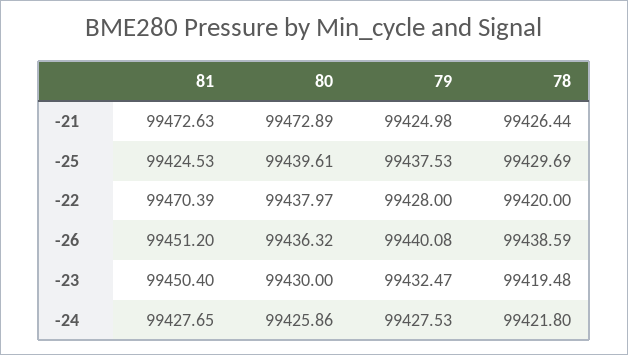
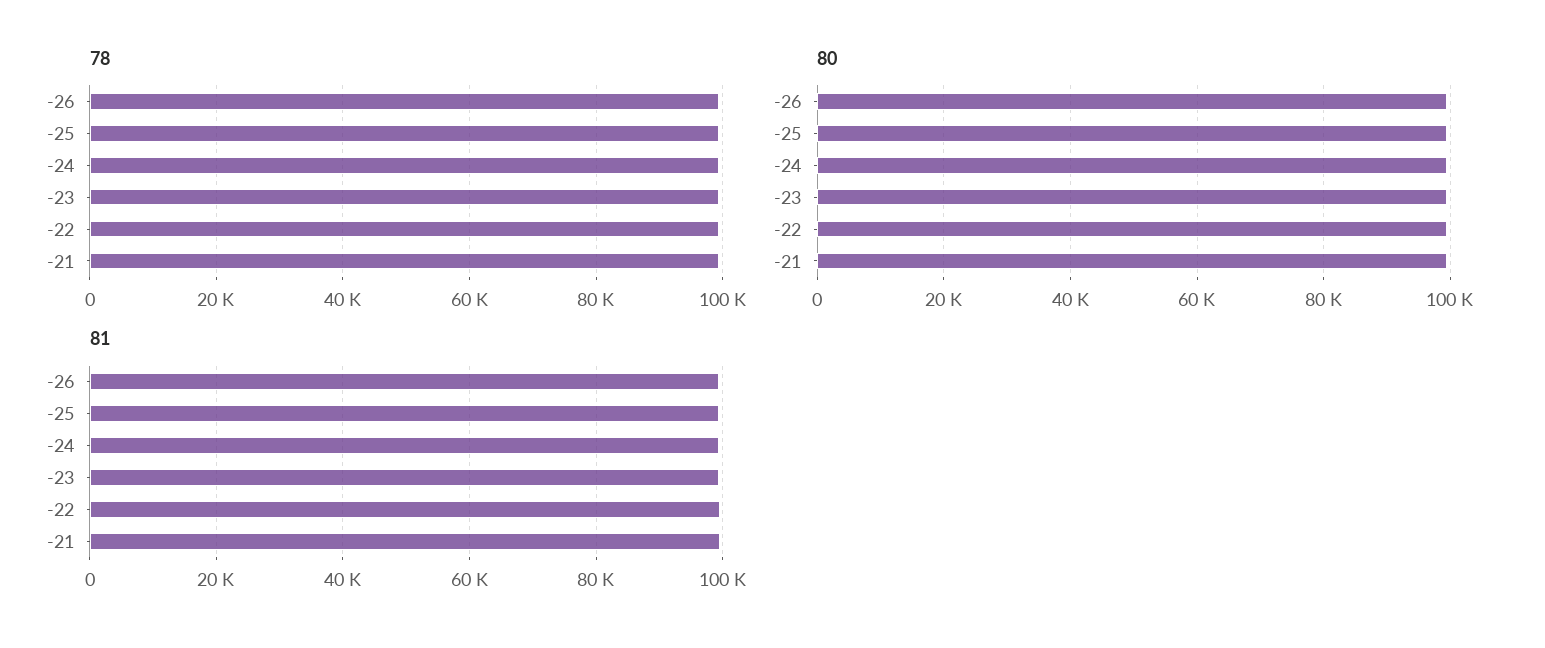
79, -21: 99424.98 -> none
79, -25: 99437.53 -> none
79, -22: 99428 -> none
79, -26: 99440.08 -> none
79, -23: 99432.47 -> none
79, -24: 99427.53 -> none

